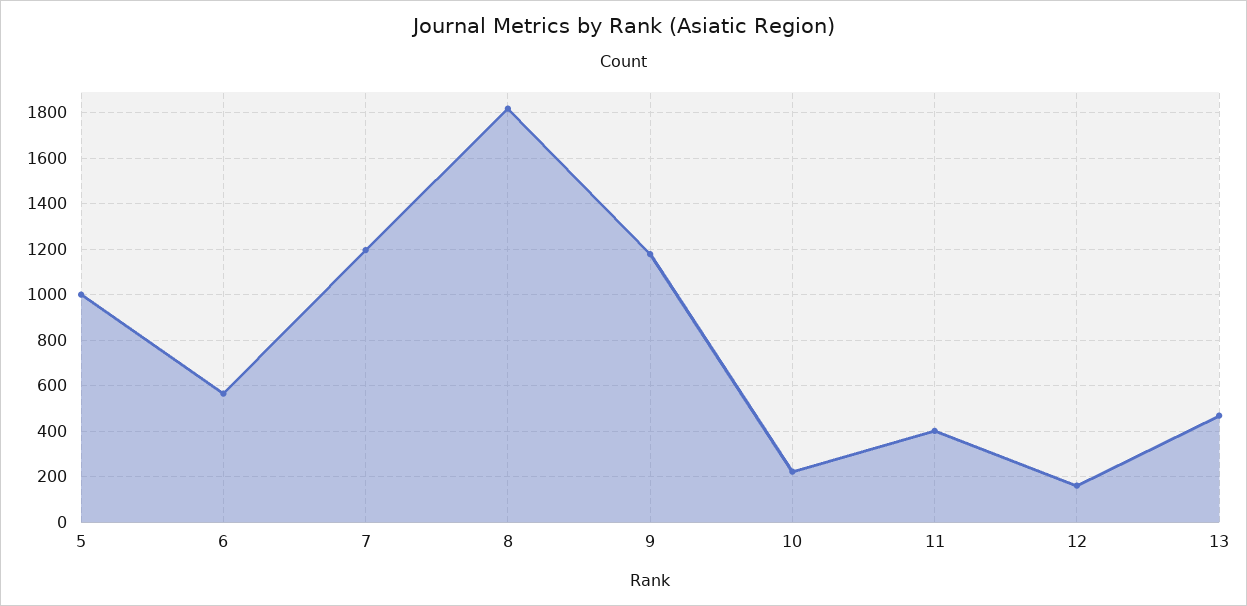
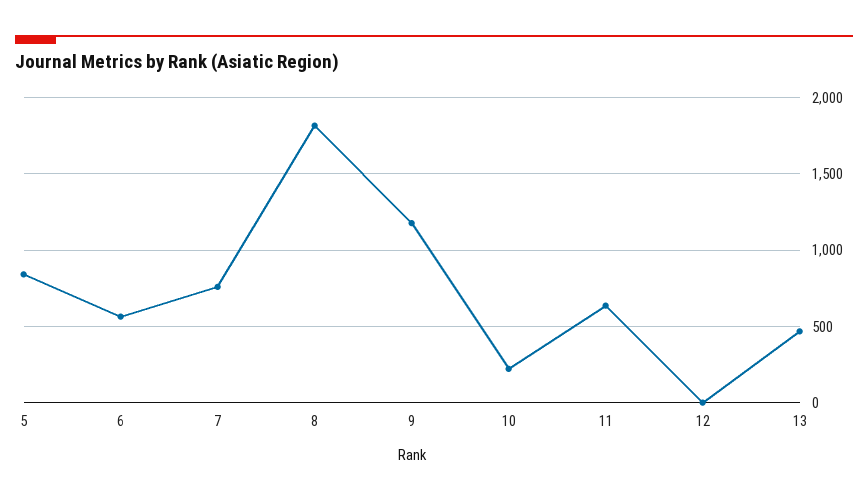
5: 1000 -> 850
7: 1200 -> 750
11: 400 -> 650
12: 150 -> 0

